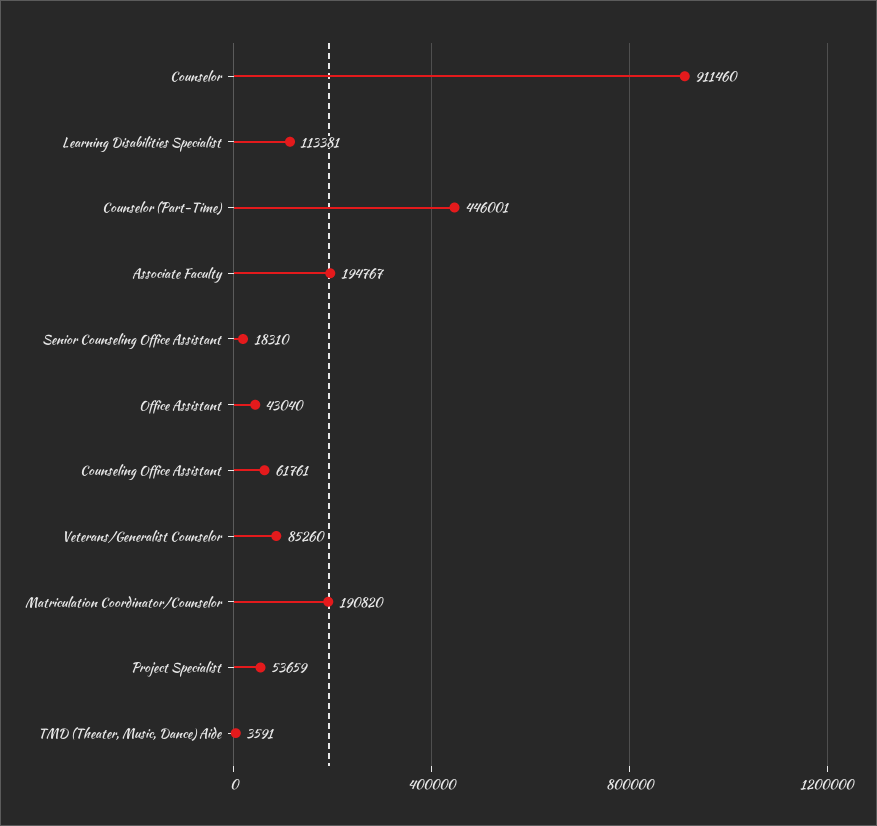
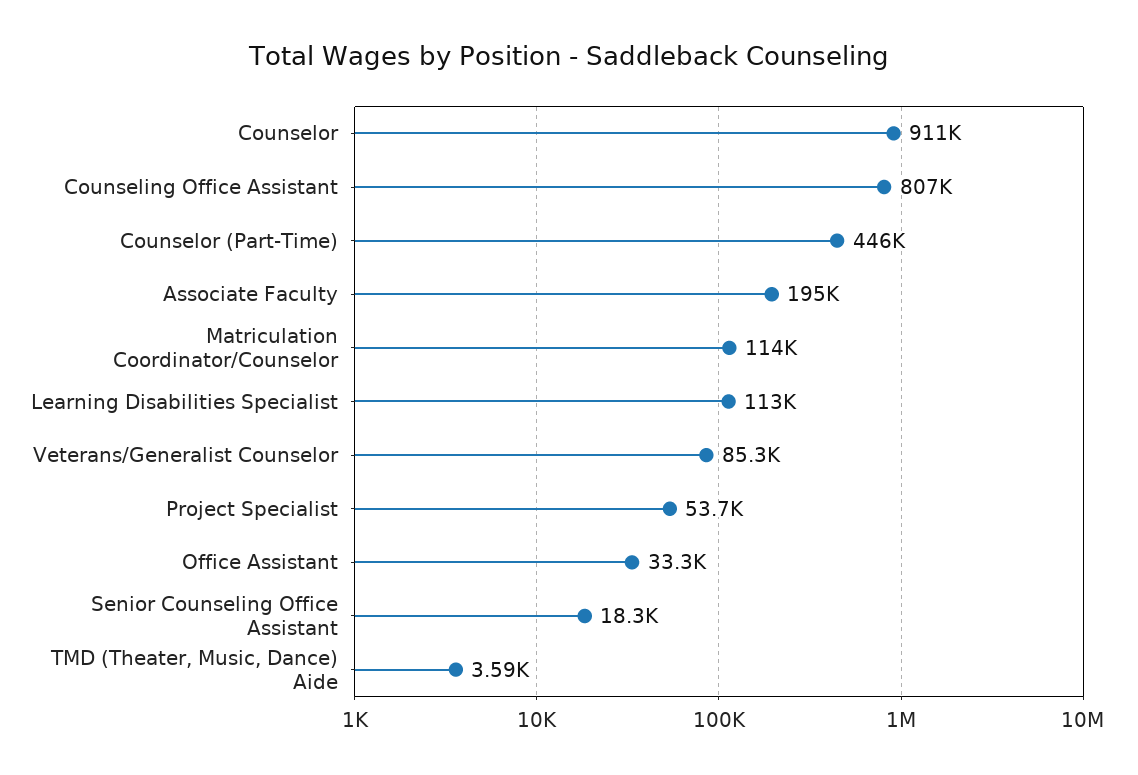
Office Assistant: 43040 -> 33300
Counseling Office Assistant: 61761 -> 807000
Matriculation Coordinator/Counselor: 190820 -> 114000

